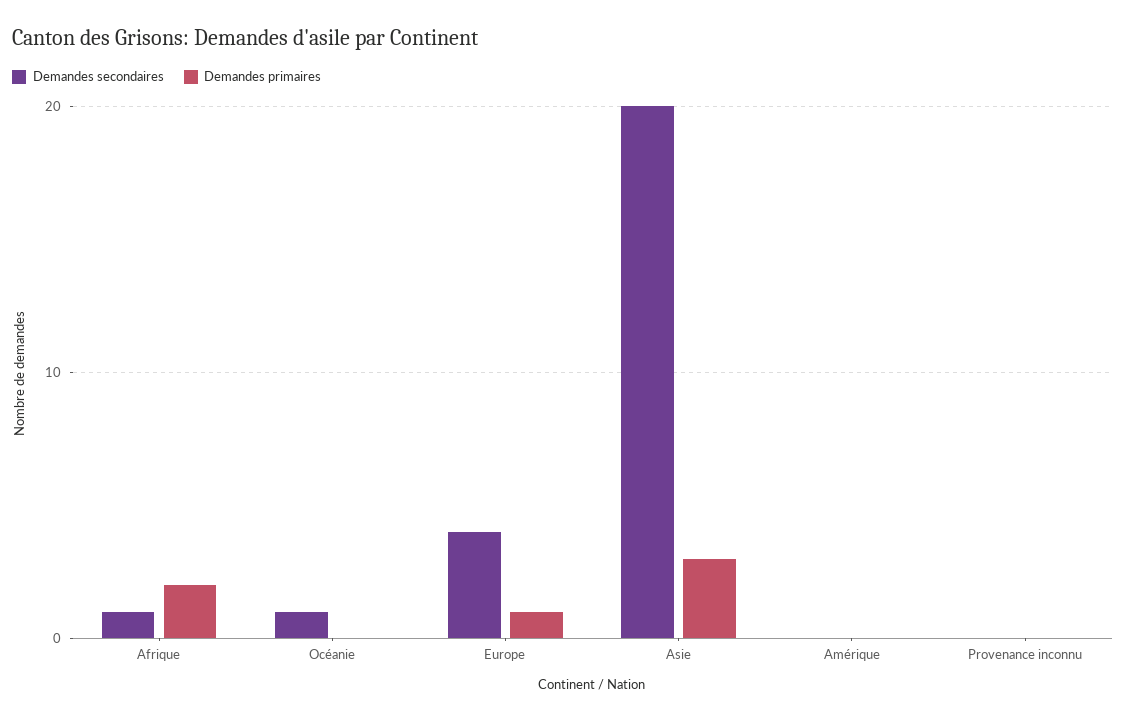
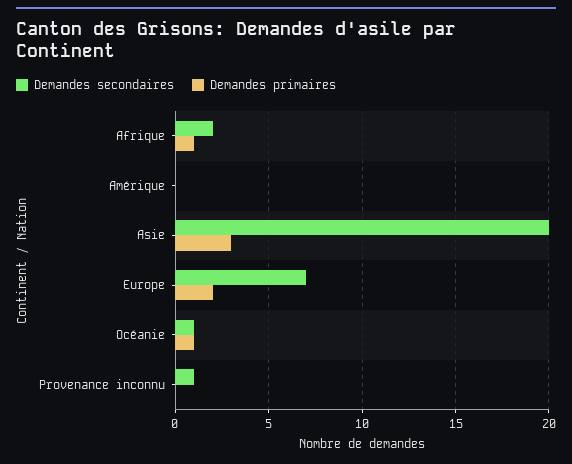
Demandes secondaires, Afrique: 1 -> 2
Demandes primaires, Afrique: 2 -> 1
Demandes primaires, Océanie: 0 -> 1
Demandes secondaires, Europe: 4 -> 7
Demandes primaires, Europe: 1 -> 2
Demandes secondaires, Provenance inconnu: 0 -> 1

